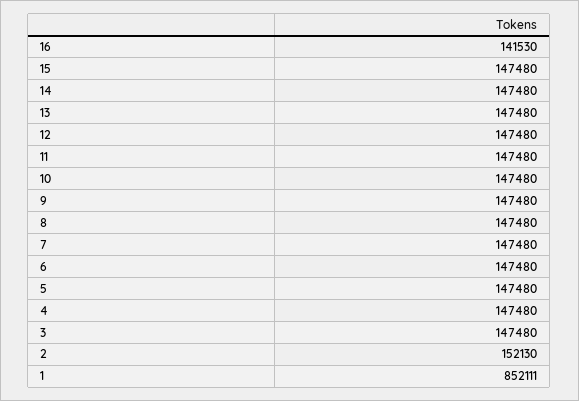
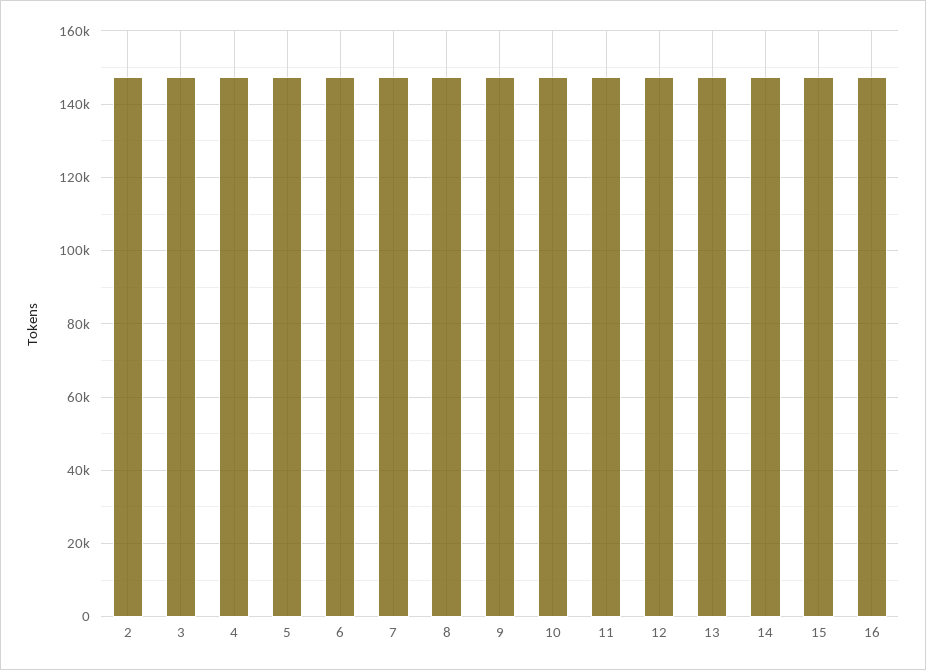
16: 141530 -> 148000
2: 152130 -> 148000
1: 852111 -> none

